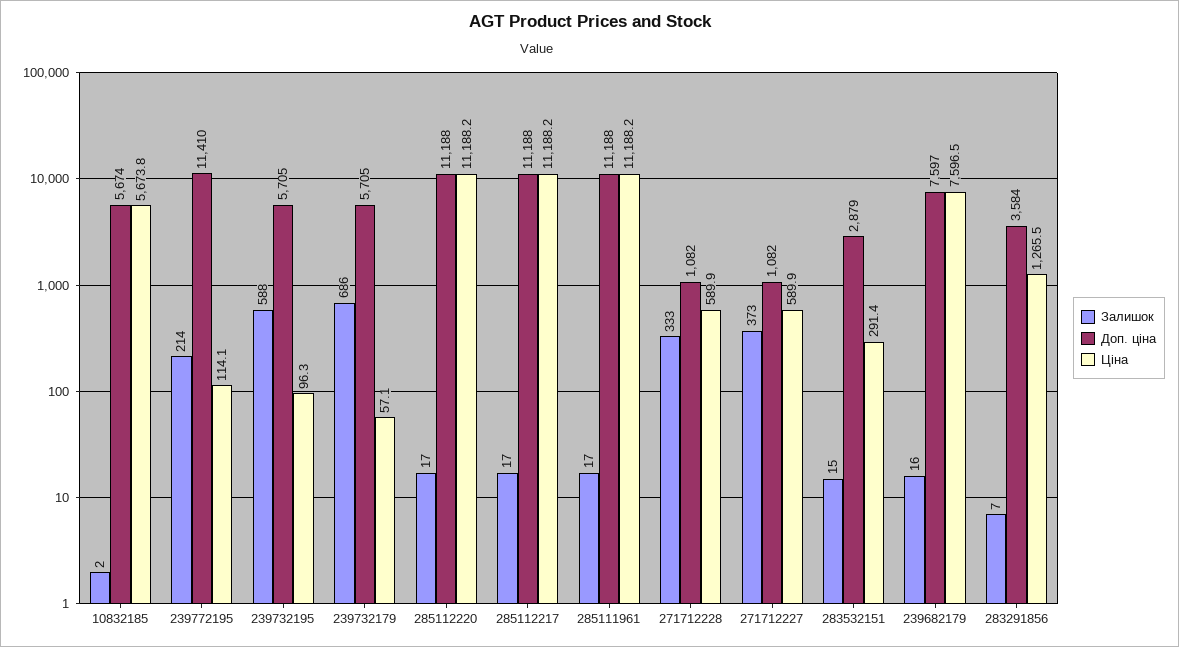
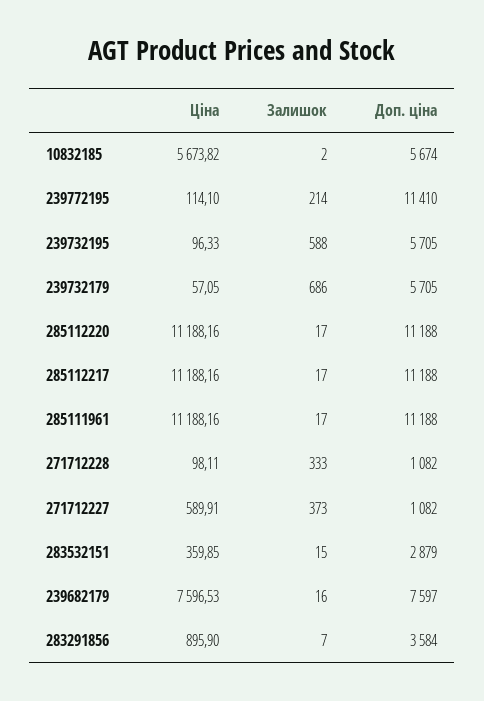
Ціна, 271712228: 589.9 -> 98.11
Ціна, 283532151: 291.4 -> 359.85
Ціна, 283291856: 1265.5 -> 895.9

